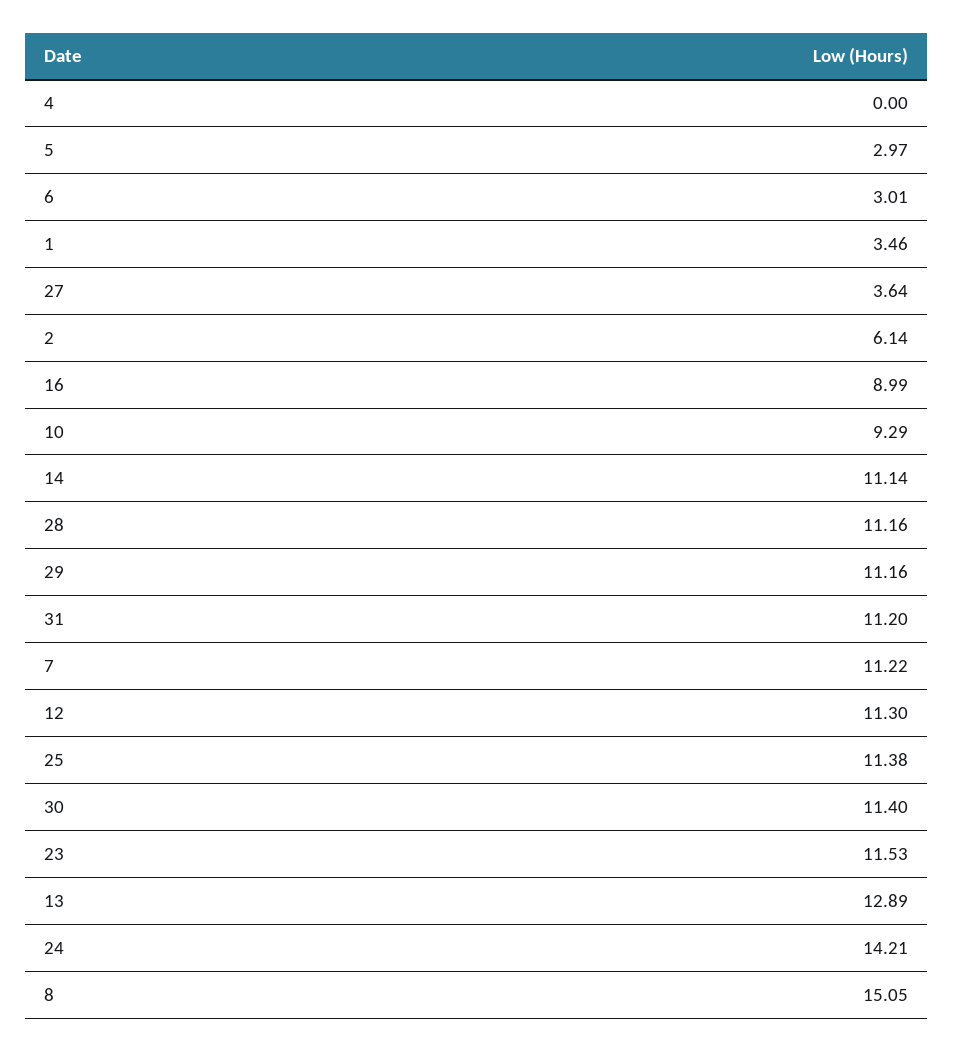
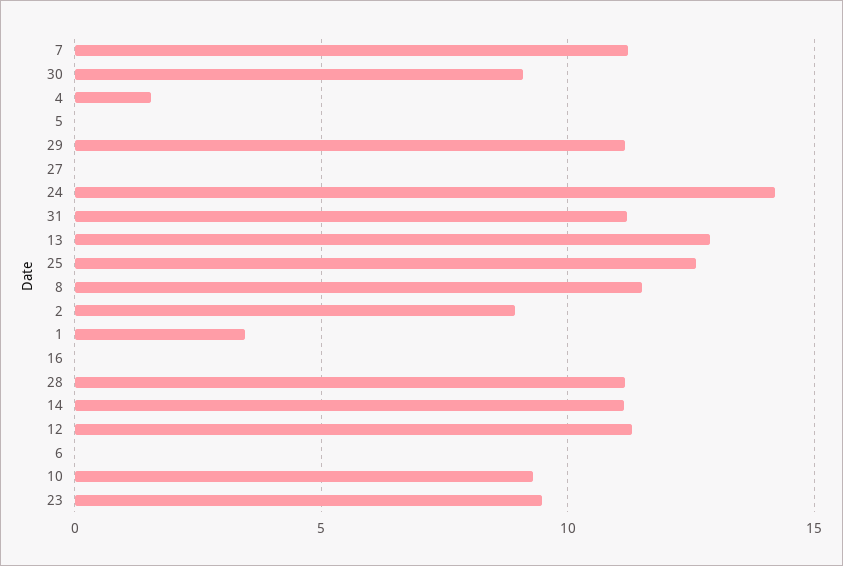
4: 0 -> 1.5
5: 2.97 -> 0
6: 3.01 -> 0
27: 3.64 -> 0
2: 6.14 -> 9
16: 8.99 -> 0
25: 11.38 -> 12.5
30: 11.4 -> 9
23: 11.53 -> 9.5
8: 15.05 -> 11.5

